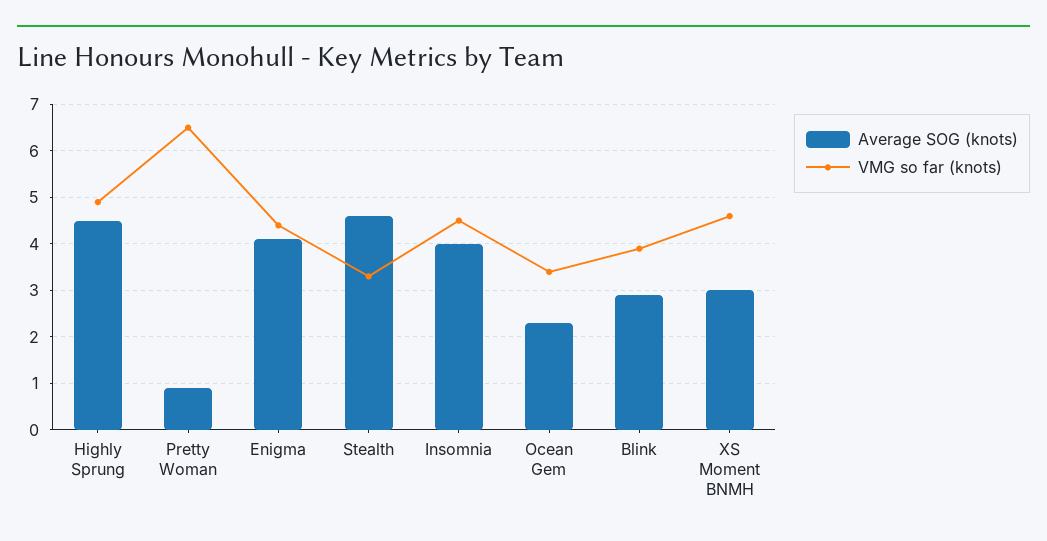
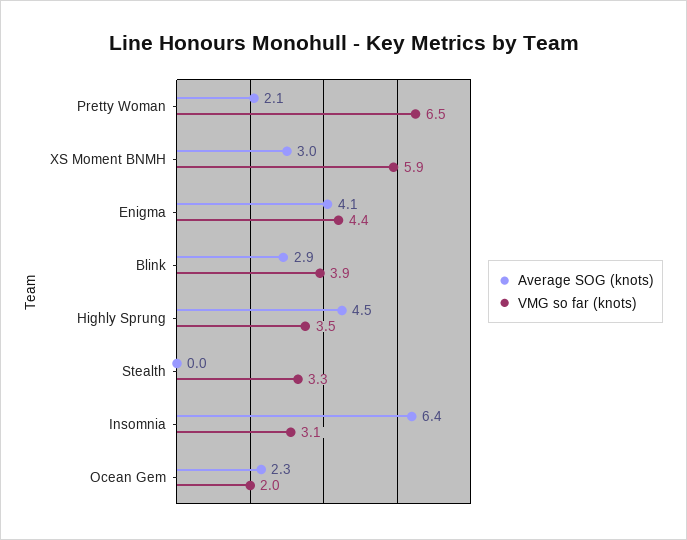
VMG so far (knots), Highly Sprung: 5 -> 3.5
Average SOG (knots), Pretty Woman: 1 -> 2.1
Average SOG (knots), Stealth: 4.5 -> 0
Average SOG (knots), Insomnia: 4 -> 6.4
VMG so far (knots), Insomnia: 4.5 -> 3.1
VMG so far (knots), Ocean Gem: 3.5 -> 2
VMG so far (knots), XS Moment BNMH: 4.5 -> 5.9

